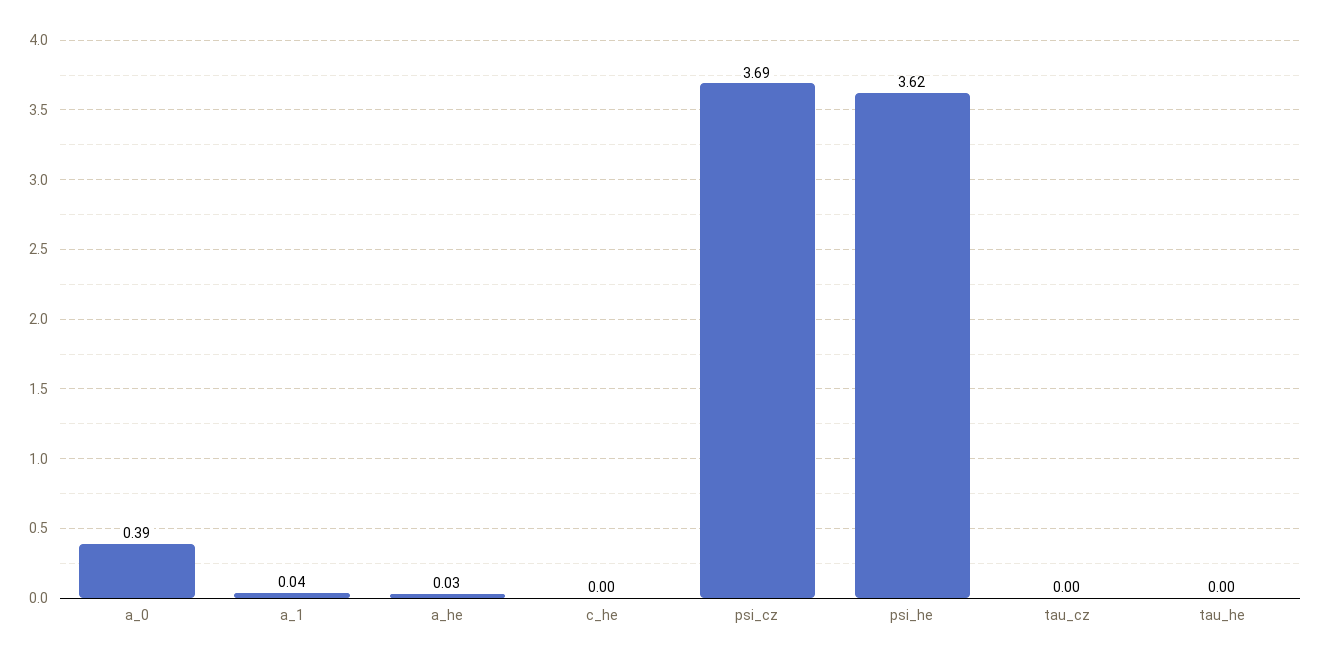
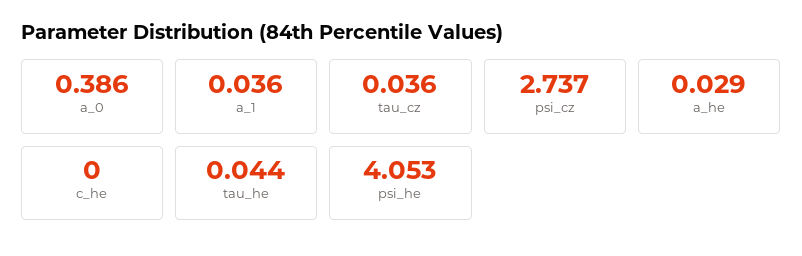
psi_cz: 3.69 -> 2.737
psi_he: 3.62 -> 4.053
tau_cz: 0 -> 0.036
tau_he: 0 -> 0.044

